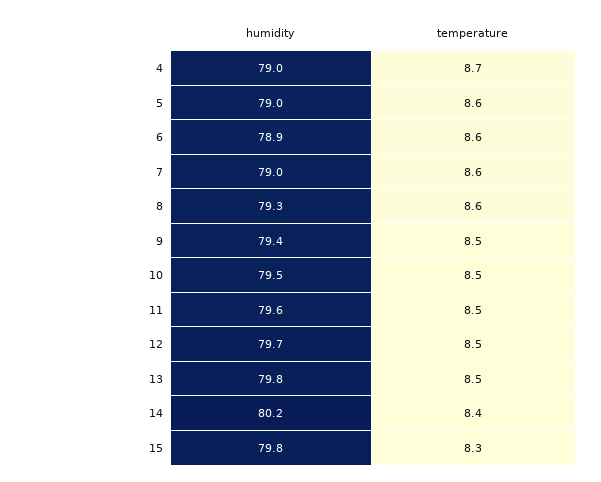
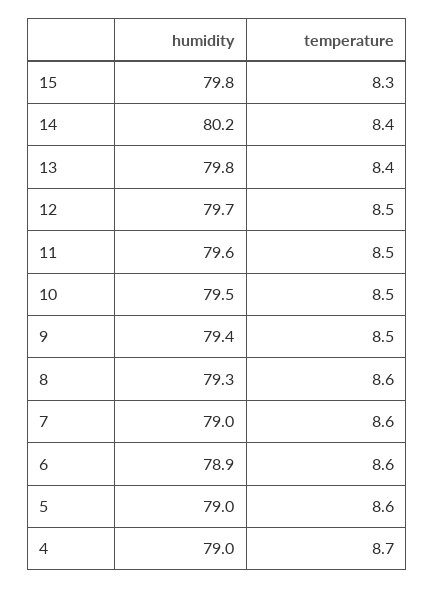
temperature, 13: 8.5 -> 8.4

